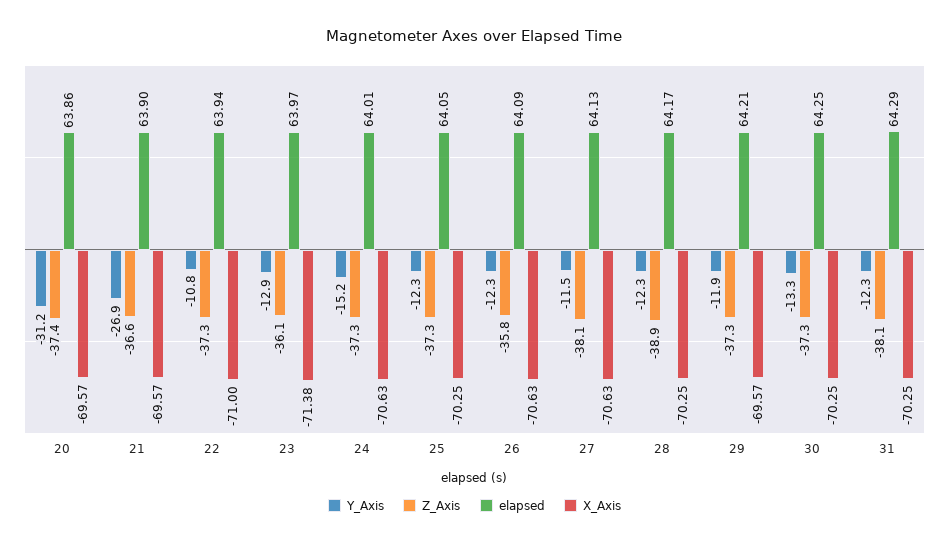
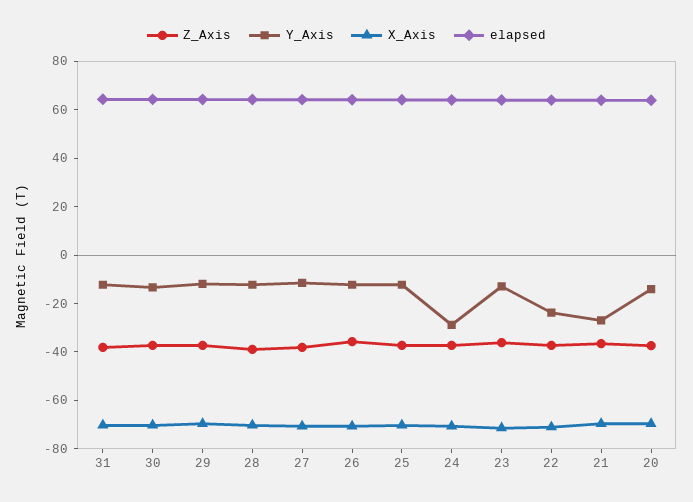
Y_Axis, 20: -31.2 -> -15
Y_Axis, 22: -10.8 -> -25
Y_Axis, 24: -15.2 -> -30

